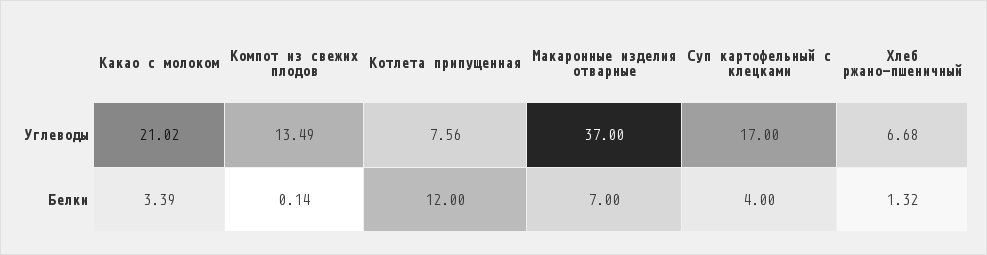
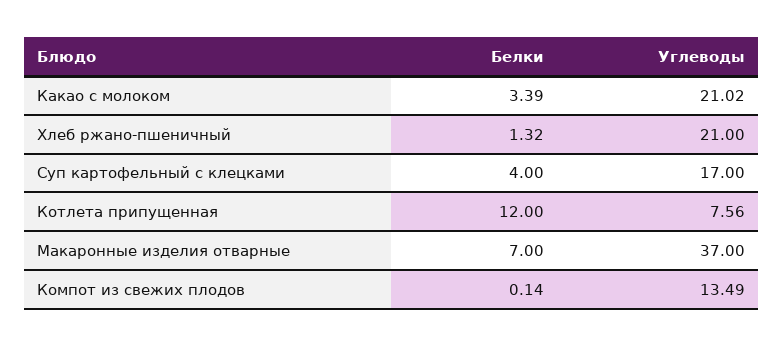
Хлеб ржано-пшеничный, Углеводы: 6.68 -> 21

